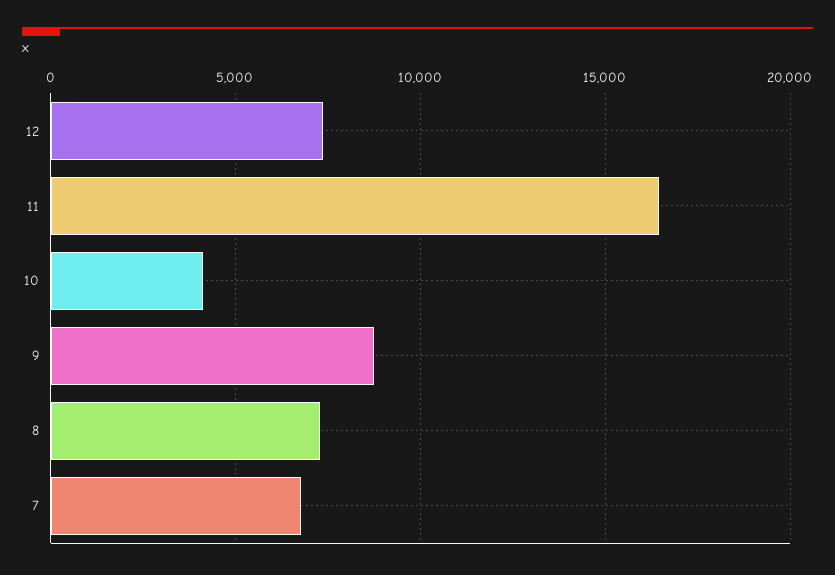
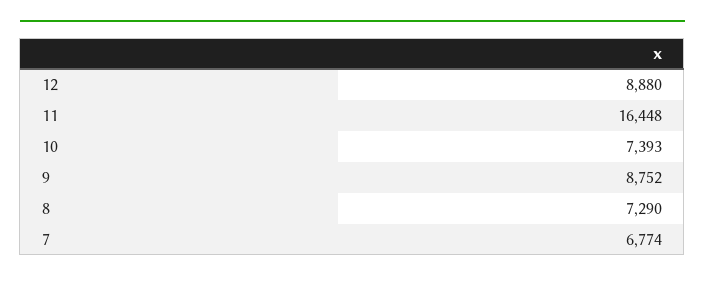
12: 7500 -> 8880
10: 4000 -> 7393

